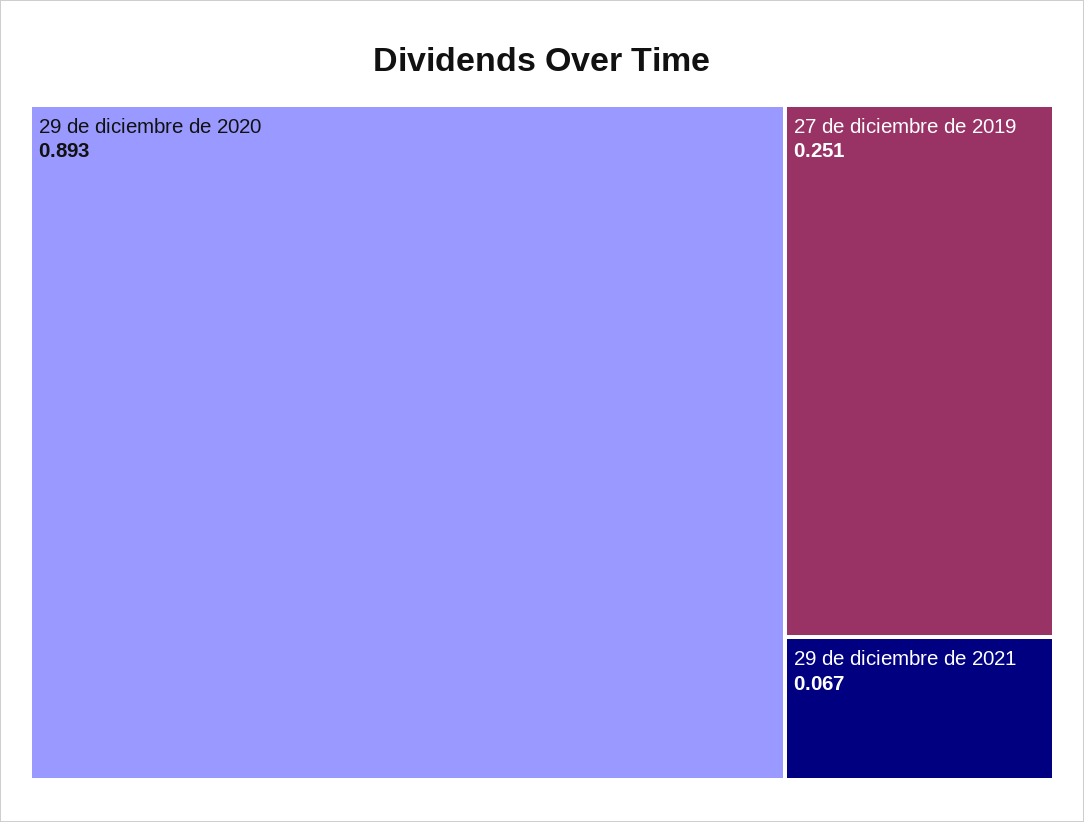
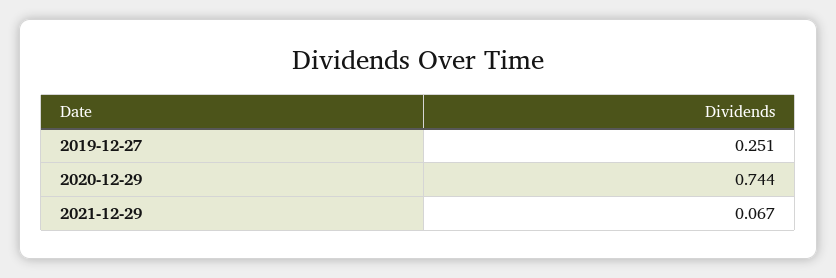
29 de diciembre de 2020: 0.893 -> 0.744

